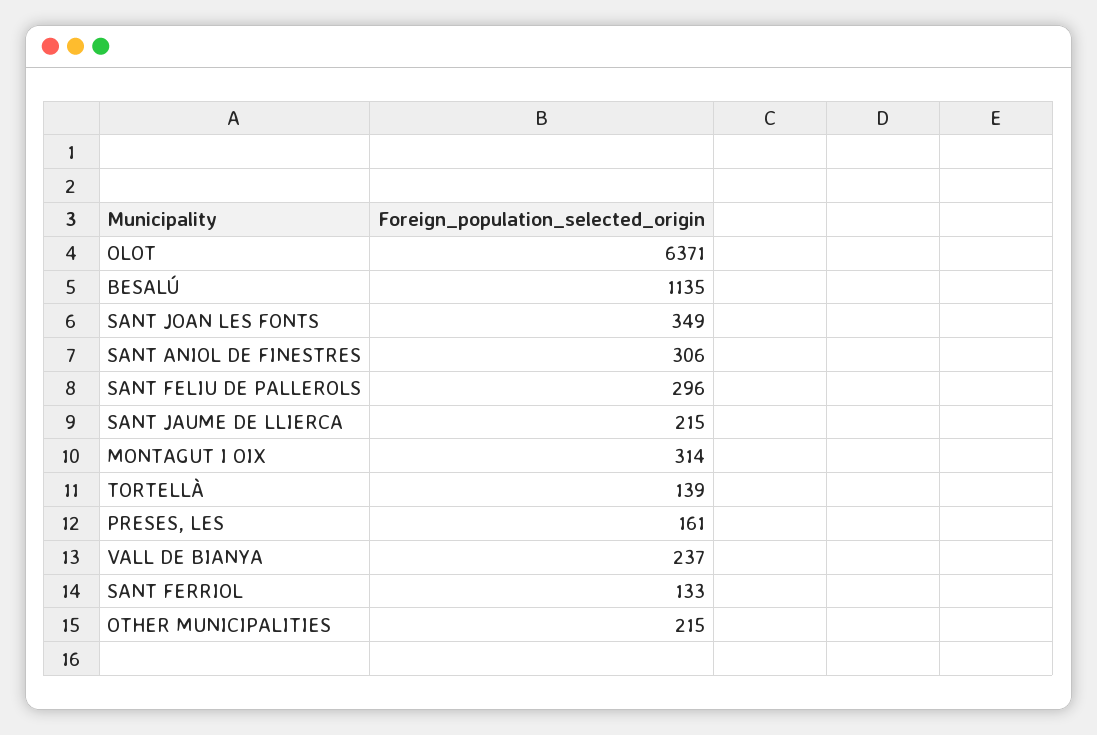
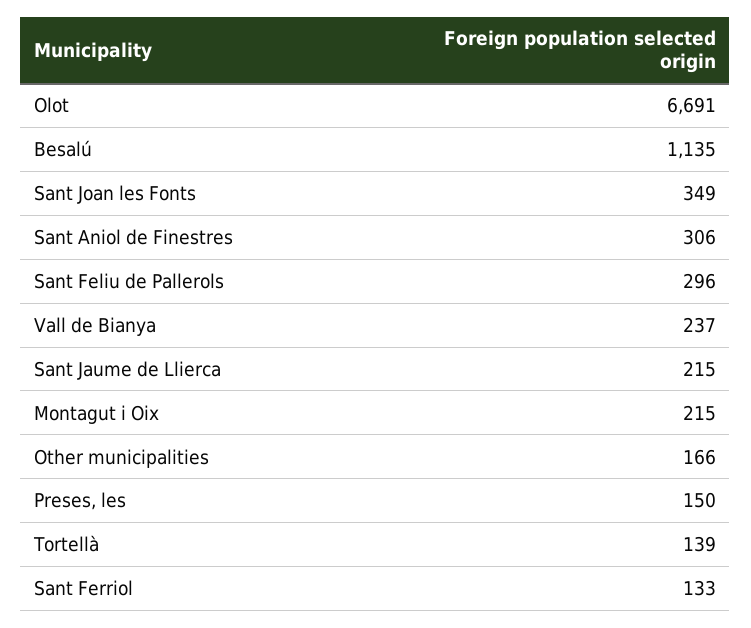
OLOT: 6371 -> 6691
MONTAGUT I OIX: 314 -> 215
PRESES, LES: 161 -> 150
OTHER MUNICIPALITIES: 215 -> 166

